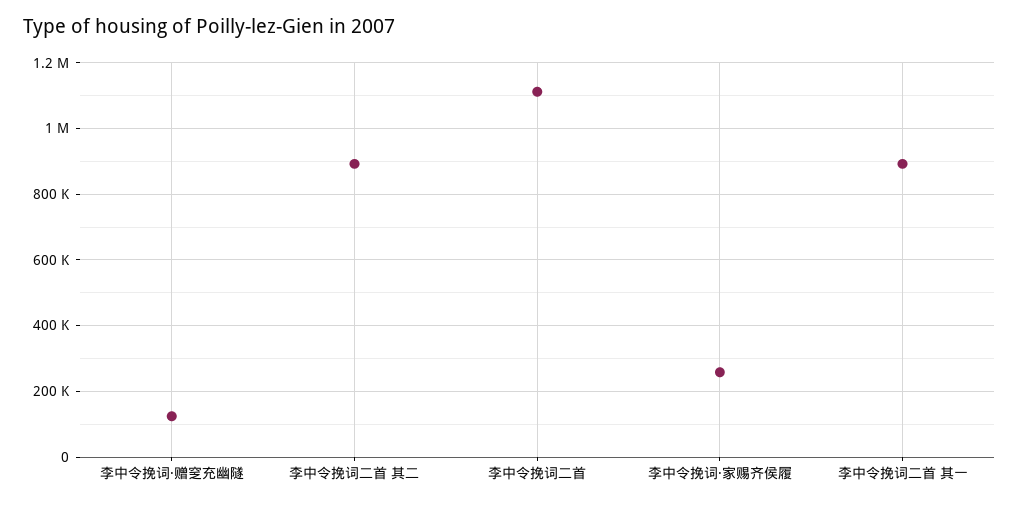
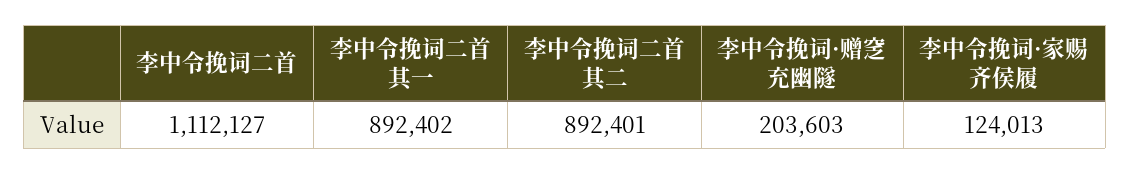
李中令挽词·赠窆充幽隧: 120000 -> 203603
李中令挽词·家赐齐侯履: 260000 -> 124013

